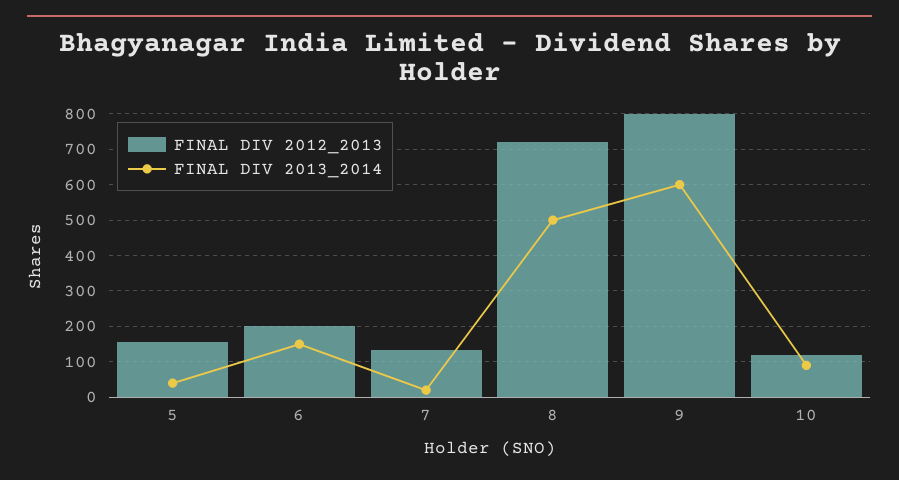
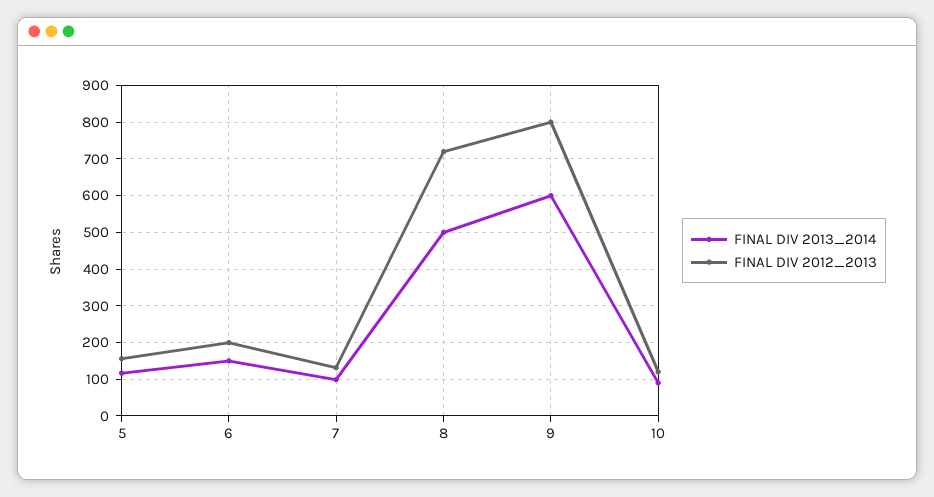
FINAL DIV 2013_2014, 5: 40 -> 120
FINAL DIV 2013_2014, 7: 20 -> 100

